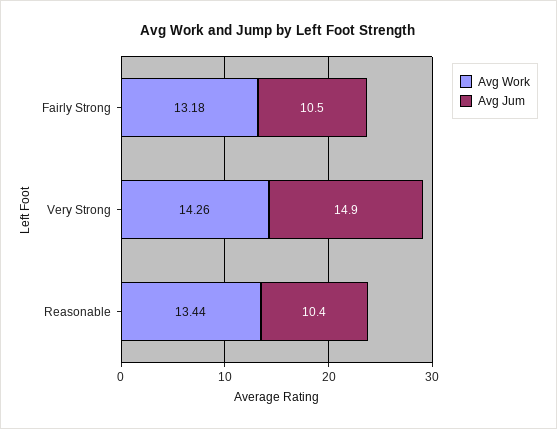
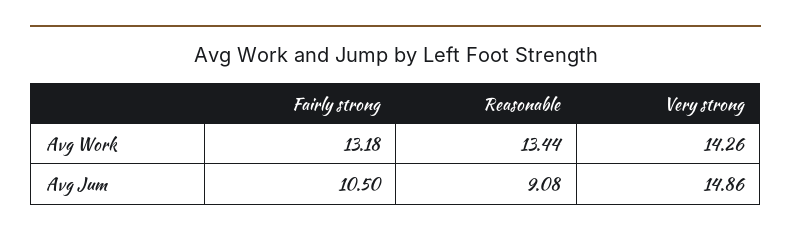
Avg Jum, Reasonable: 10.4 -> 9.08

